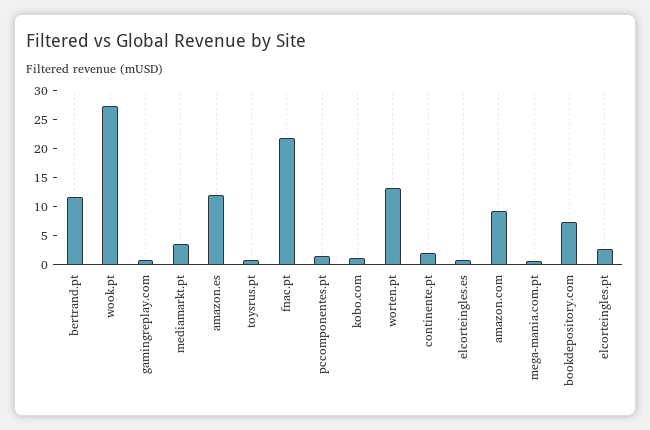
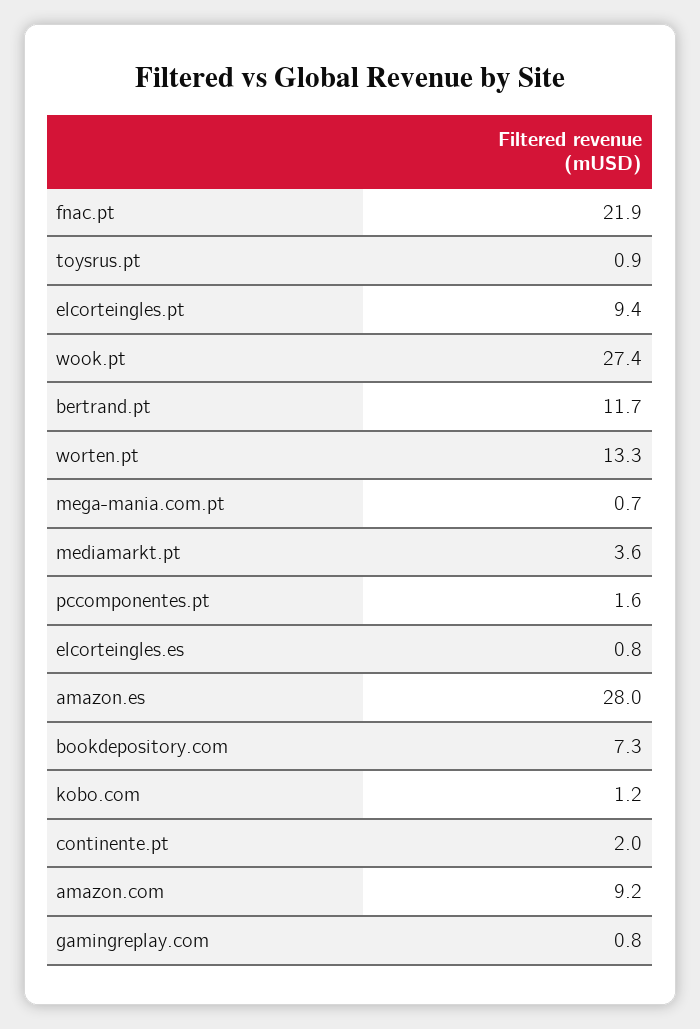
amazon.es: 12.5 -> 28
elcorteingles.pt: 2.5 -> 9.4

